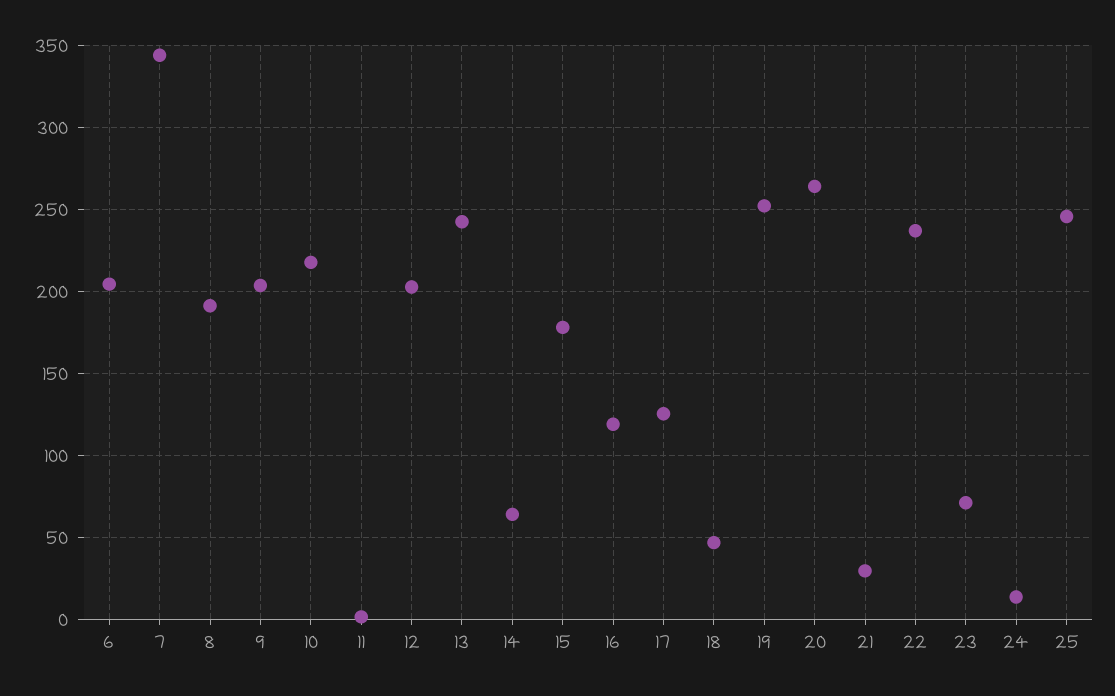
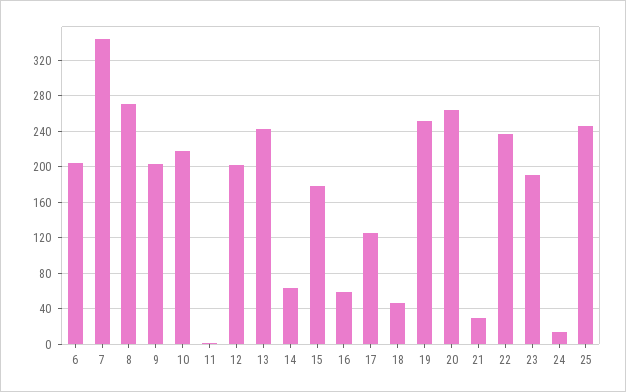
8: 190 -> 270
16: 120 -> 60
23: 70 -> 190

